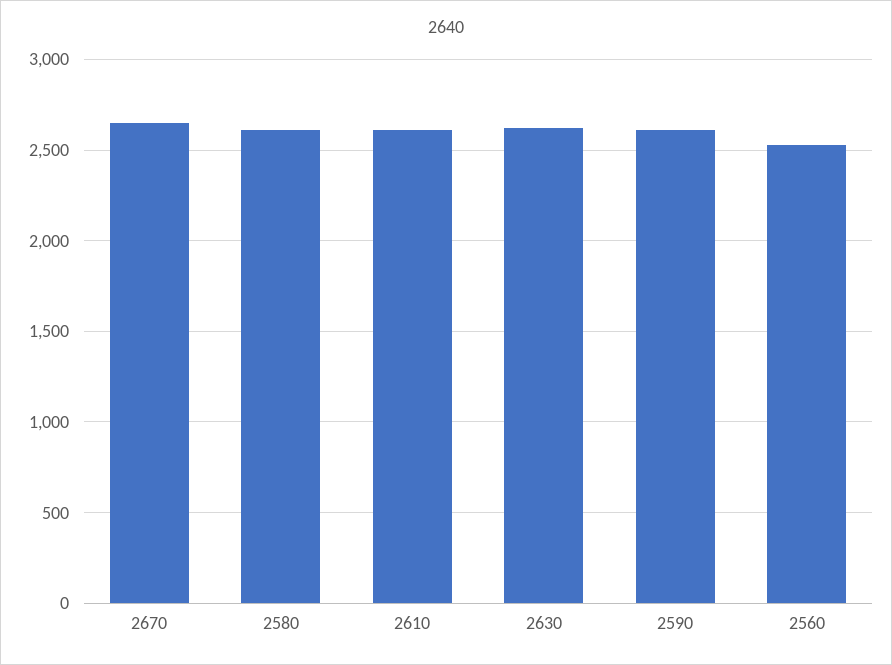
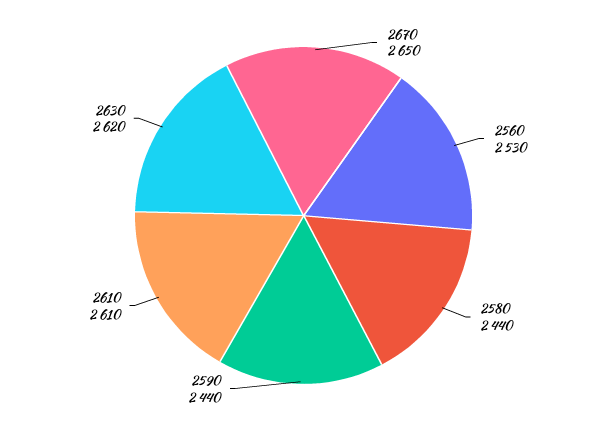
2580: 2600 -> 2440
2590: 2600 -> 2440

